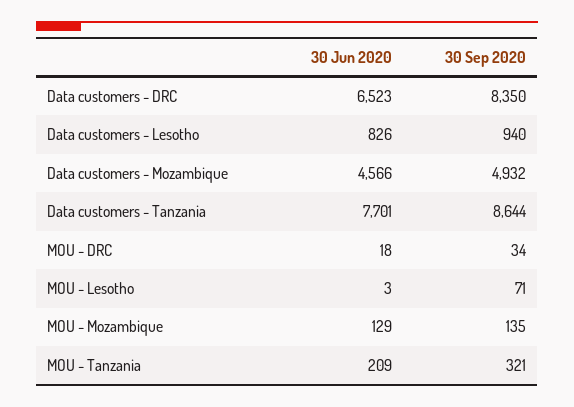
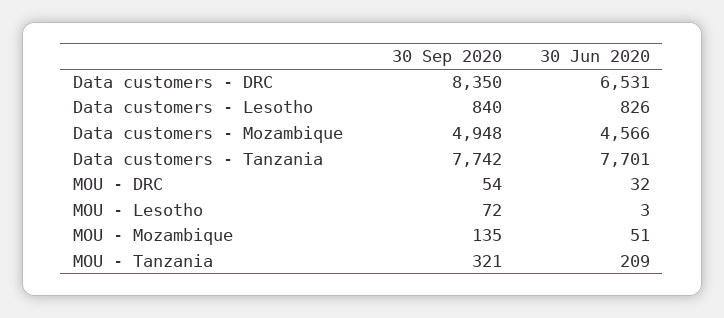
30 Jun 2020, Data customers - DRC: 6523 -> 6531
30 Sep 2020, Data customers - Lesotho: 940 -> 840
30 Sep 2020, Data customers - Mozambique: 4932 -> 4948
30 Sep 2020, Data customers - Tanzania: 8644 -> 7742
30 Jun 2020, MOU - DRC: 18 -> 32
30 Sep 2020, MOU - DRC: 34 -> 54
30 Sep 2020, MOU - Lesotho: 71 -> 72
30 Jun 2020, MOU - Mozambique: 129 -> 51

